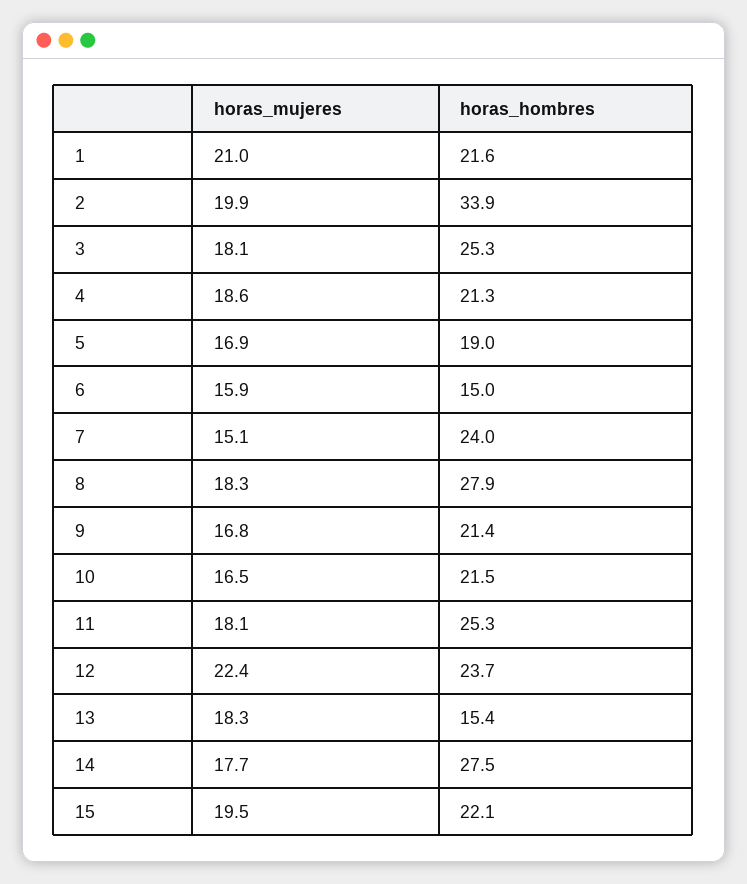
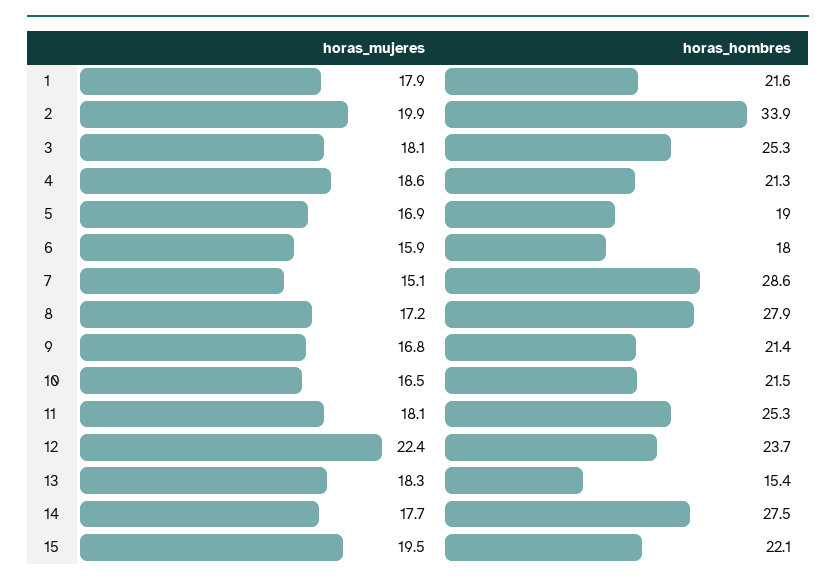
horas_mujeres, 1: 21 -> 17.9
horas_hombres, 6: 15 -> 18
horas_hombres, 7: 24 -> 28.6
horas_mujeres, 8: 18.3 -> 17.2

